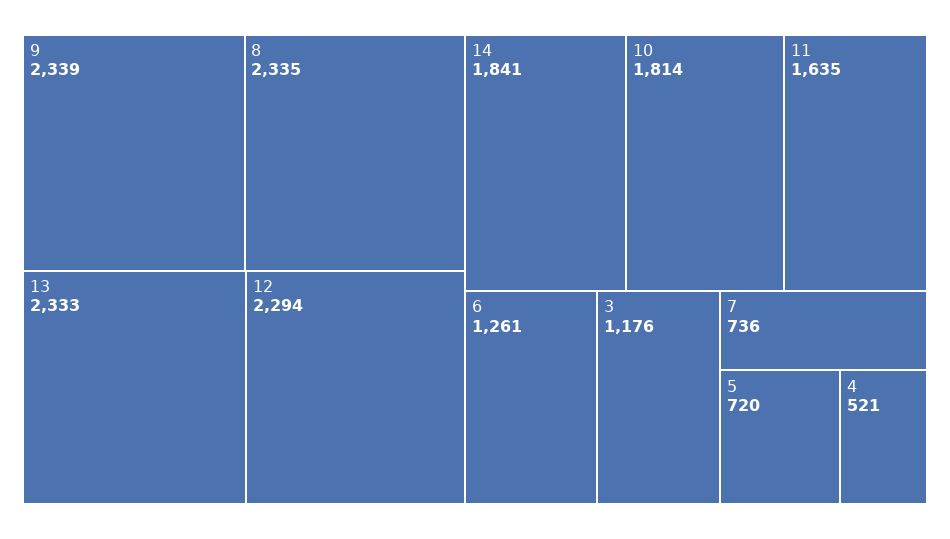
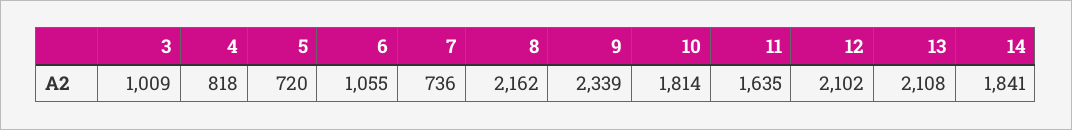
8: 2335 -> 2162
13: 2333 -> 2108
12: 2294 -> 2102
6: 1261 -> 1055
3: 1176 -> 1009
4: 521 -> 818

